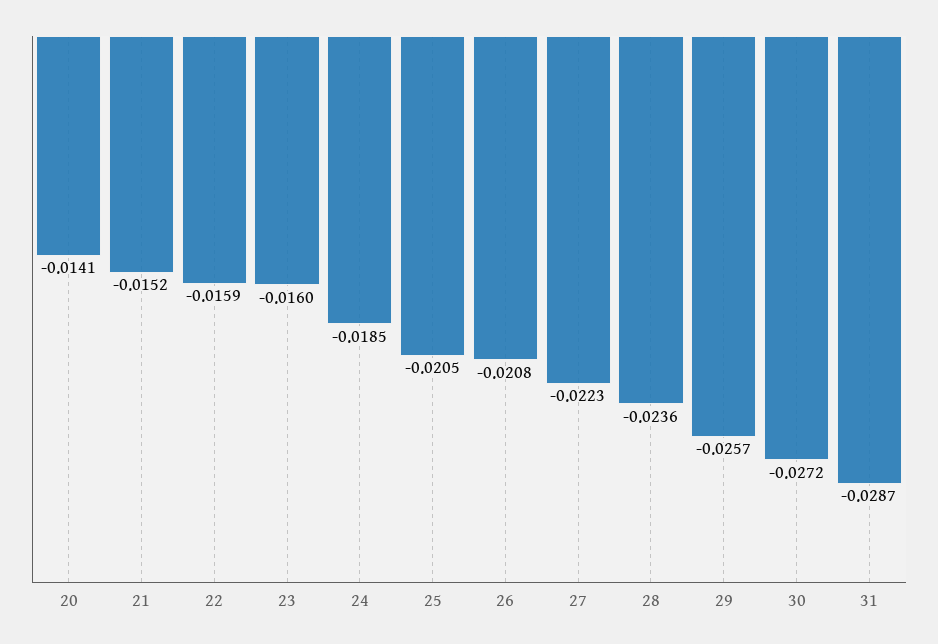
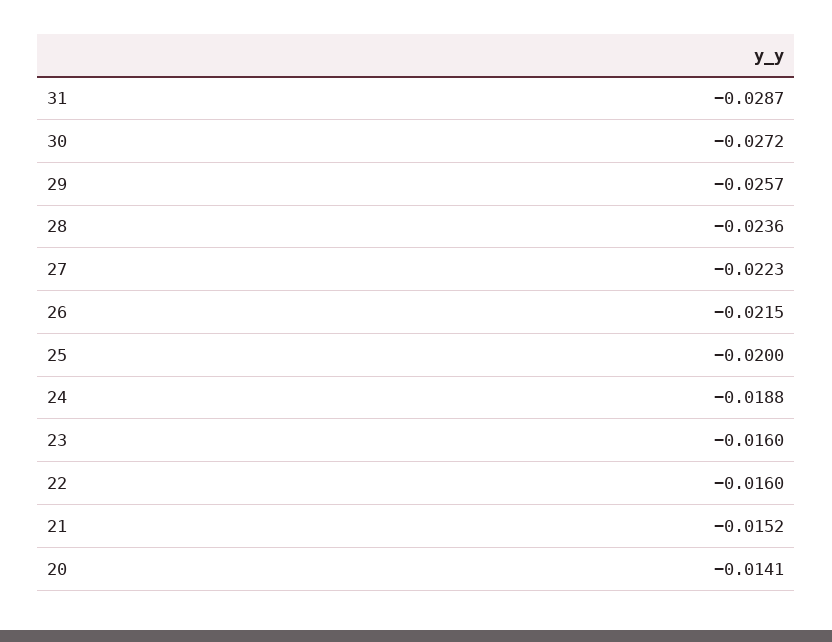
22: -0.0159 -> -0.016
24: -0.0185 -> -0.0188
25: -0.0205 -> -0.02
26: -0.0208 -> -0.0215

